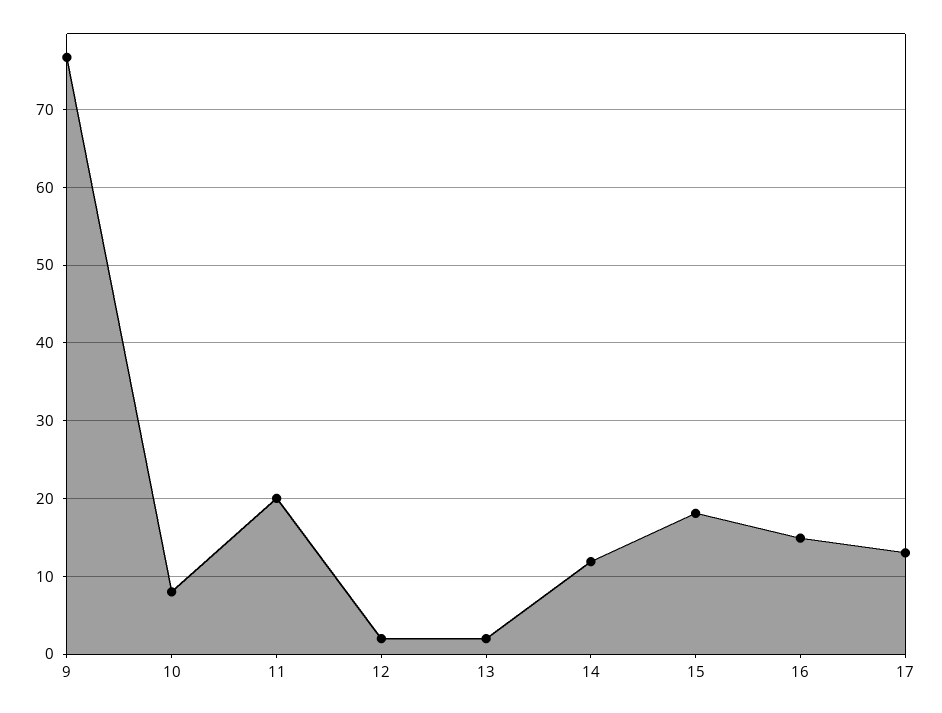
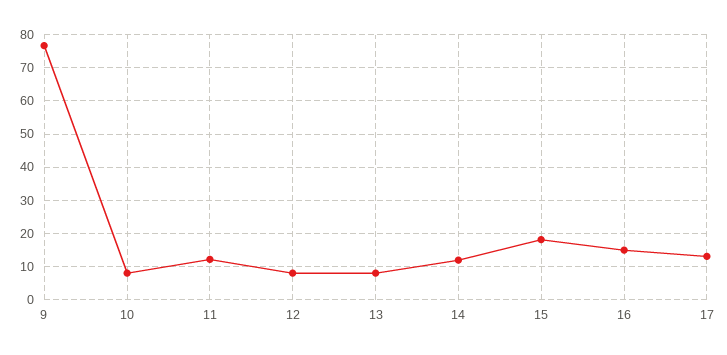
11: 20 -> 12
12: 2 -> 8
13: 2 -> 8

